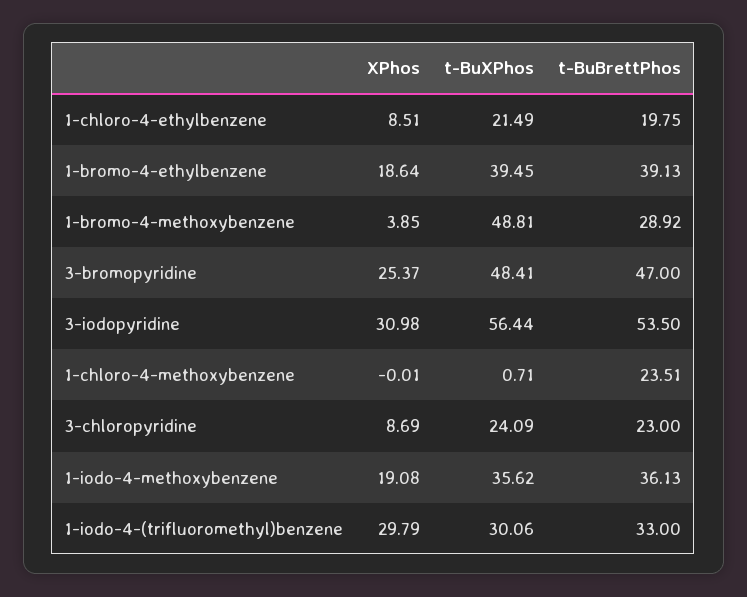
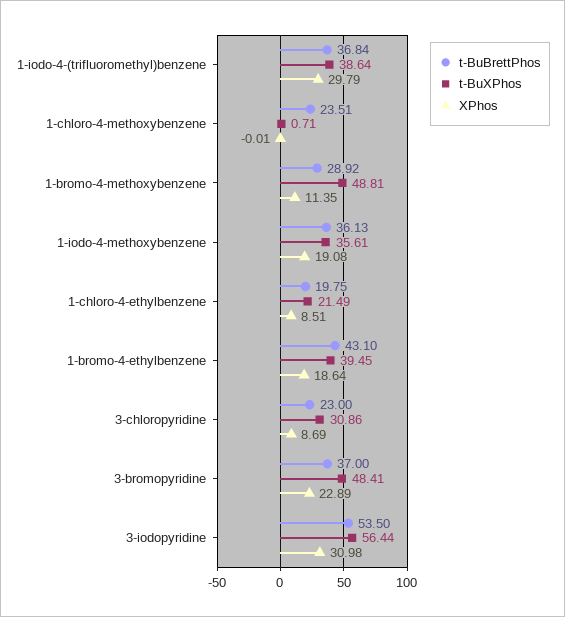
t-BuBrettPhos, 1-bromo-4-ethylbenzene: 39.13 -> 43.1
XPhos, 1-bromo-4-methoxybenzene: 3.85 -> 11.35
XPhos, 3-bromopyridine: 25.37 -> 22.89
t-BuBrettPhos, 3-bromopyridine: 47 -> 37
t-BuXPhos, 3-chloropyridine: 24.09 -> 30.86
t-BuXPhos, 1-iodo-4-methoxybenzene: 35.62 -> 35.61
t-BuXPhos, 1-iodo-4-(trifluoromethyl)benzene: 30.06 -> 38.64
t-BuBrettPhos, 1-iodo-4-(trifluoromethyl)benzene: 33 -> 36.84

